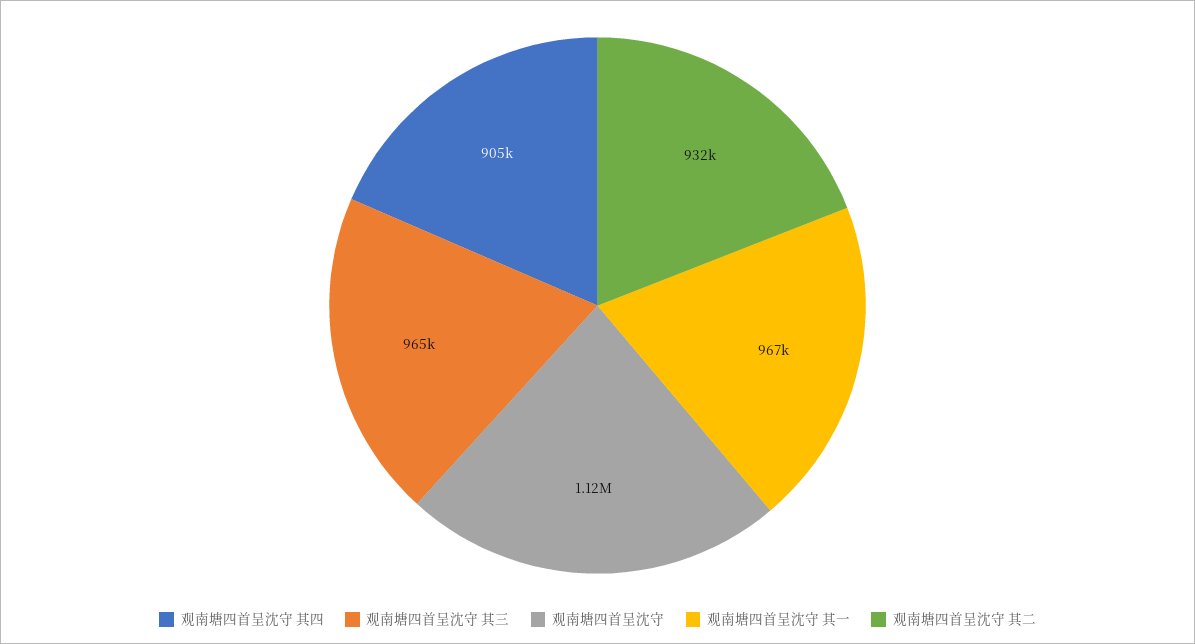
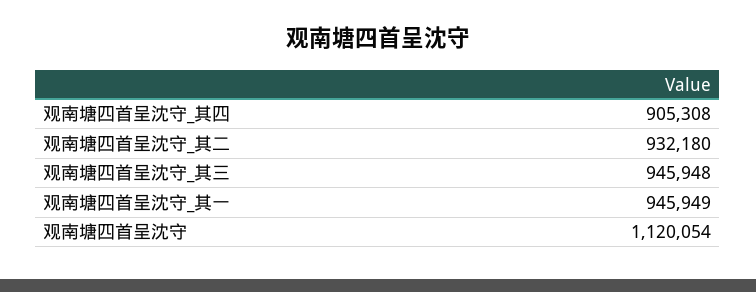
观南塘四首呈沈守 其三: 965000 -> 945948
观南塘四首呈沈守 其一: 967000 -> 945949

